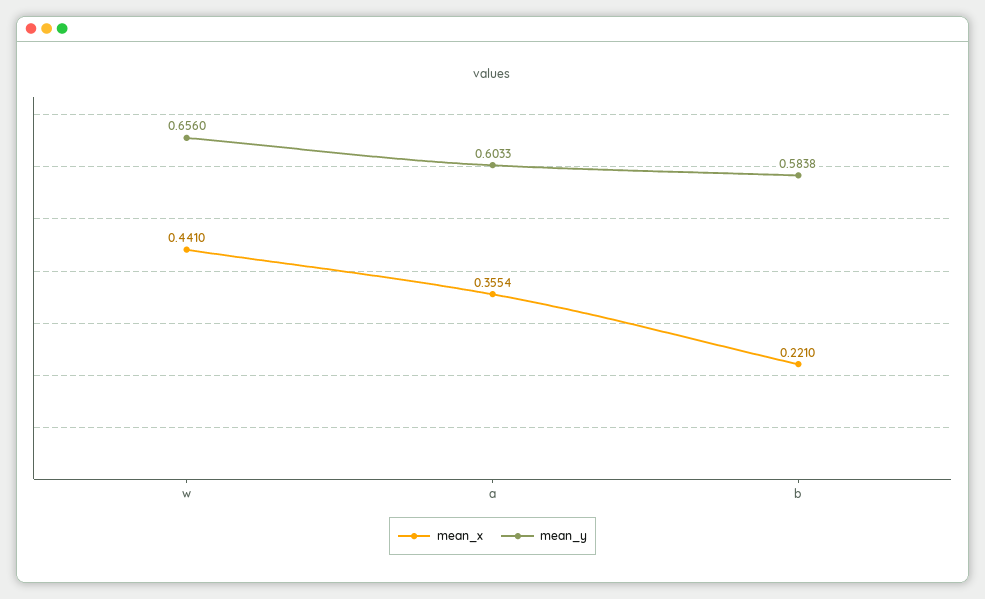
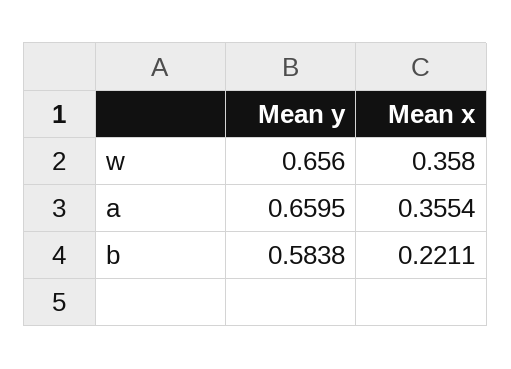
mean_x, w: 0.441 -> 0.358
mean_y, a: 0.6033 -> 0.6595
mean_x, b: 0.221 -> 0.2211

